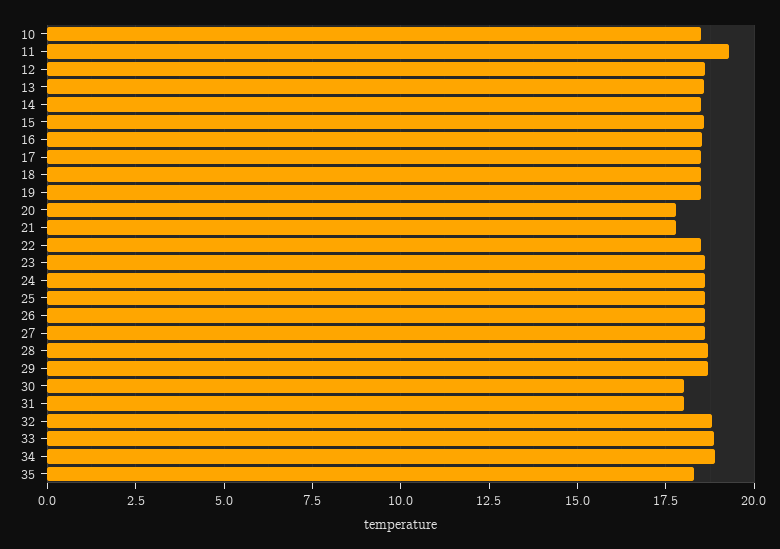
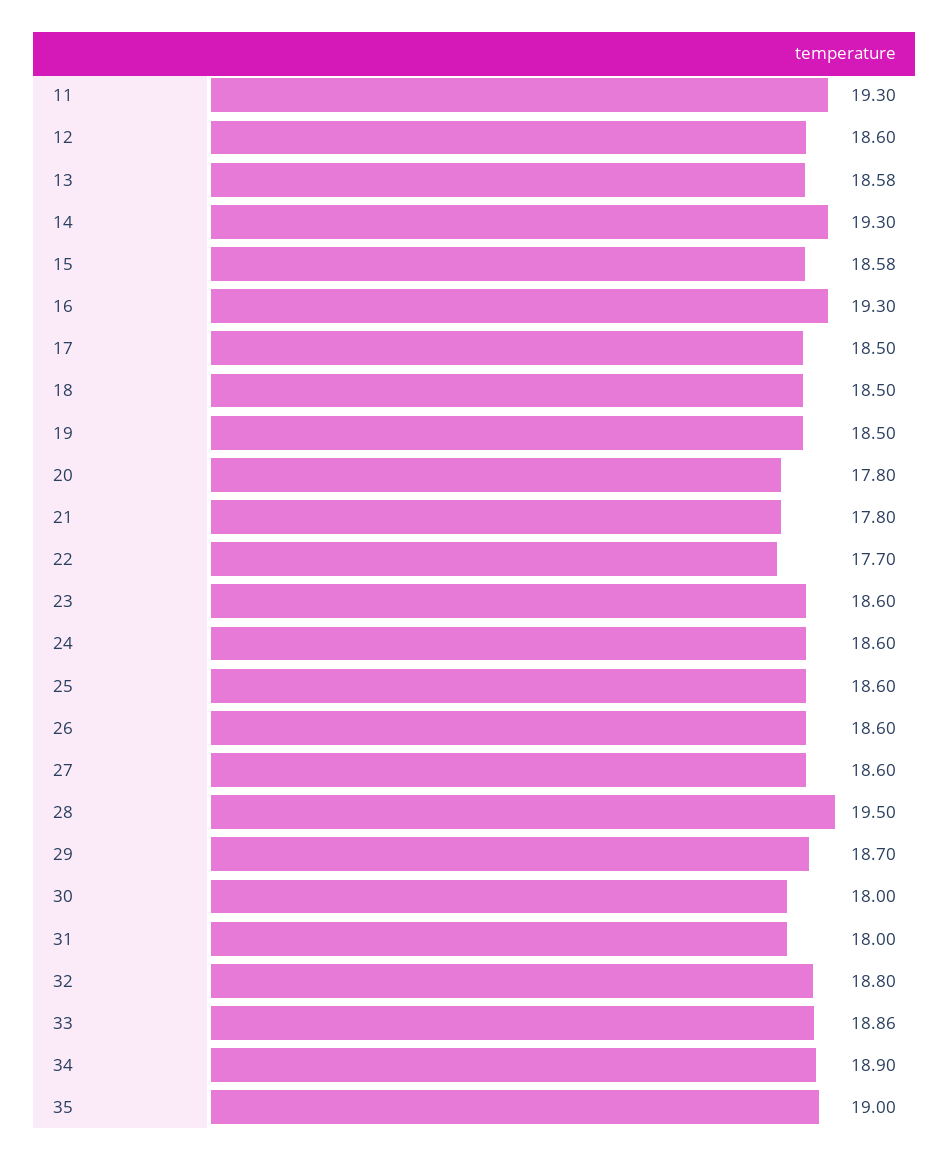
10: 18.5 -> none
14: 18.5 -> 19.3
16: 18.5 -> 19.3
22: 18.5 -> 17.7
28: 18.75 -> 19.5
35: 18.25 -> 19

